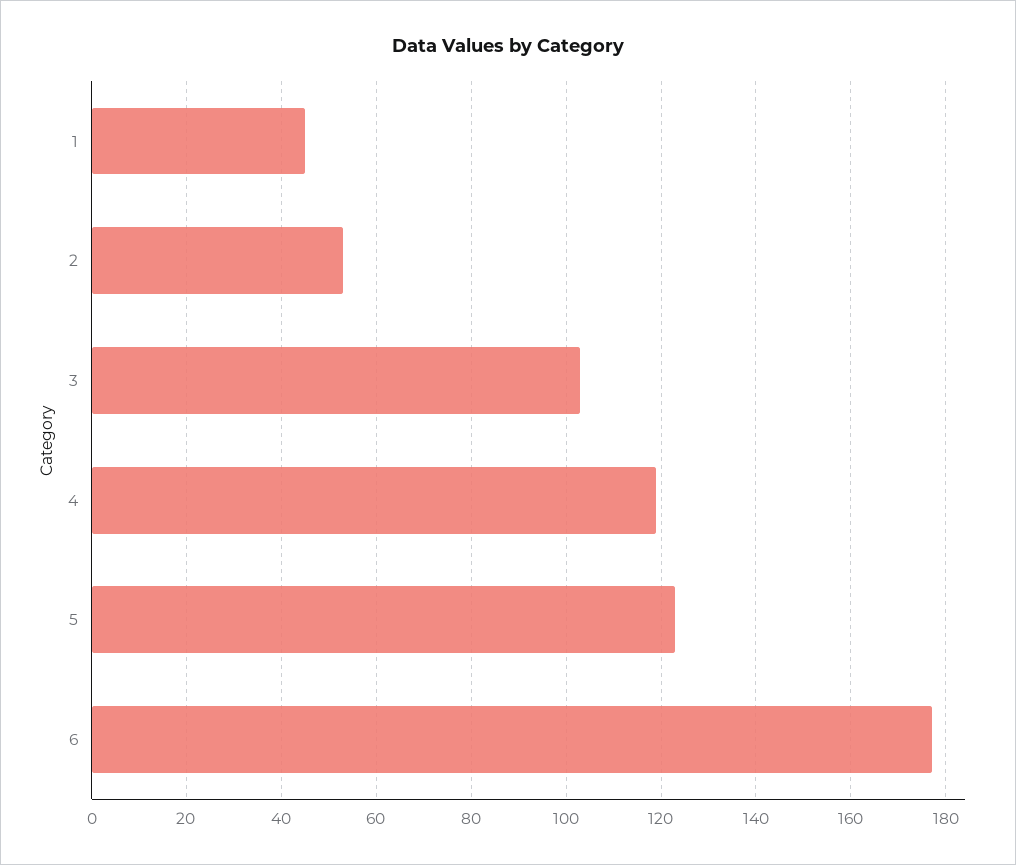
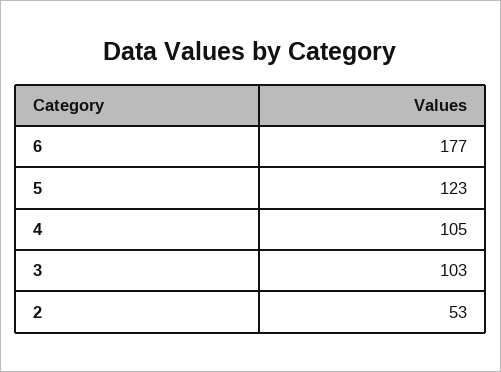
1: 45 -> none
4: 120 -> 105

